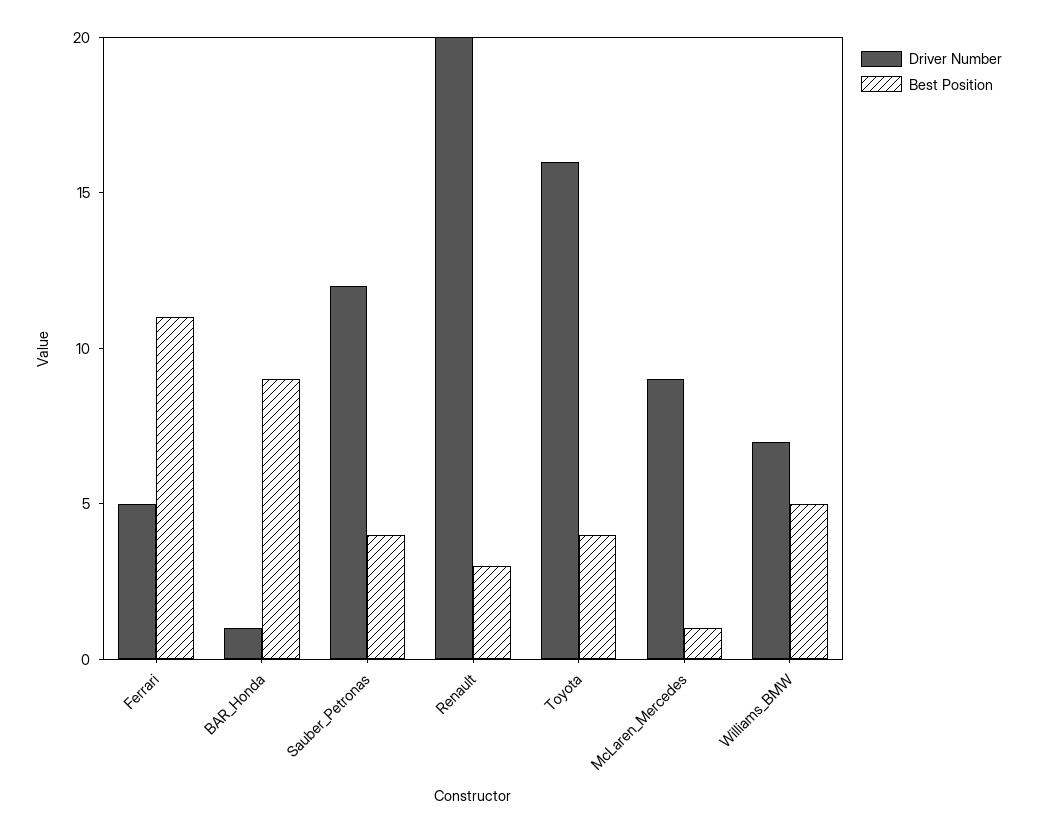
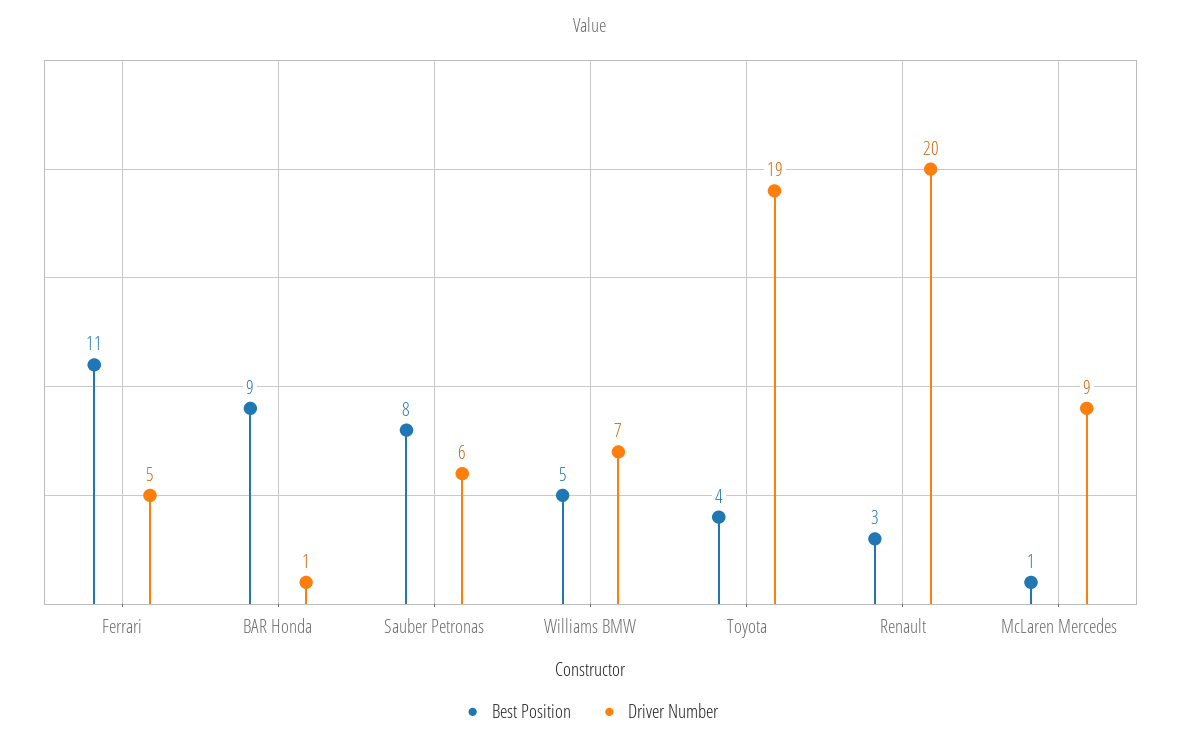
Driver Number, Sauber_Petronas: 12 -> 6
Best Position, Sauber_Petronas: 4 -> 8
Driver Number, Toyota: 16 -> 19

